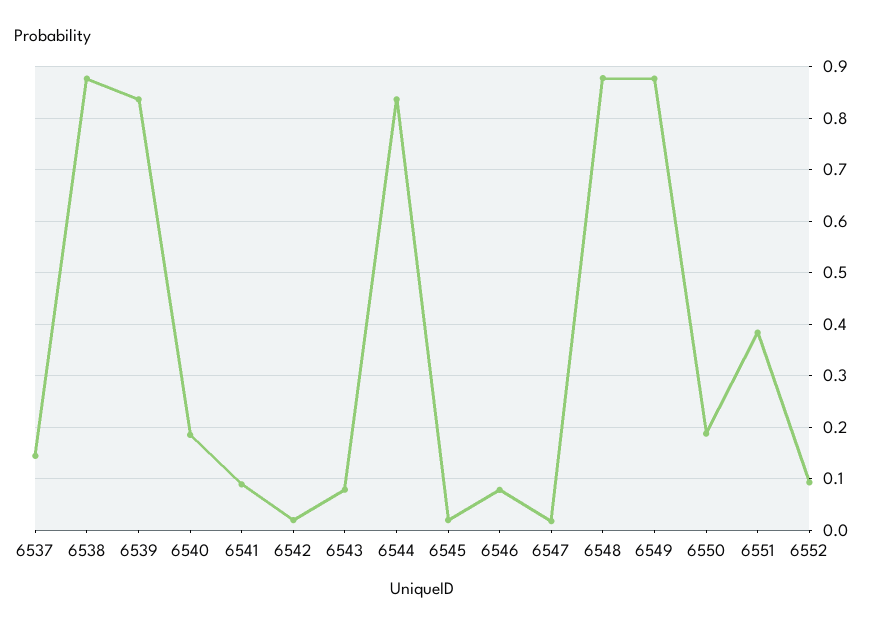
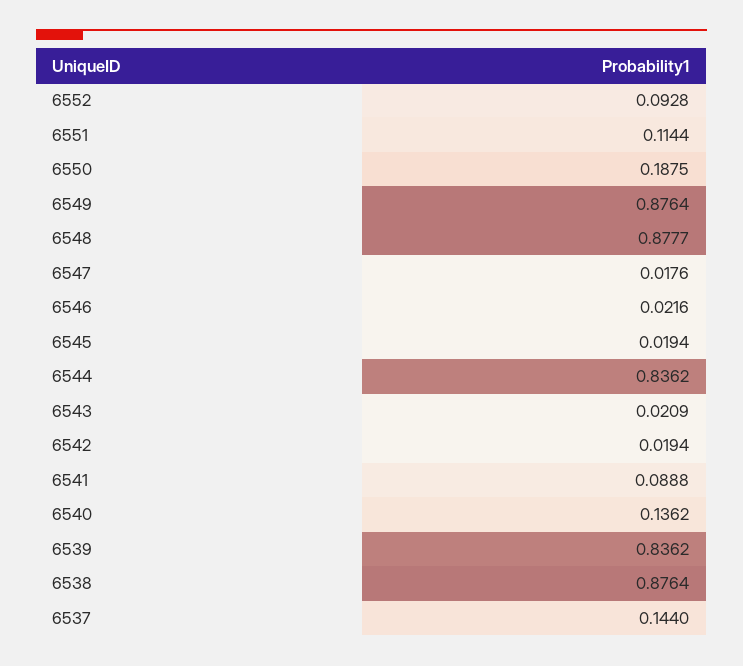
6540: 0.18 -> 0.1362
6543: 0.08 -> 0.0209
6546: 0.08 -> 0.0216
6551: 0.38 -> 0.1144

